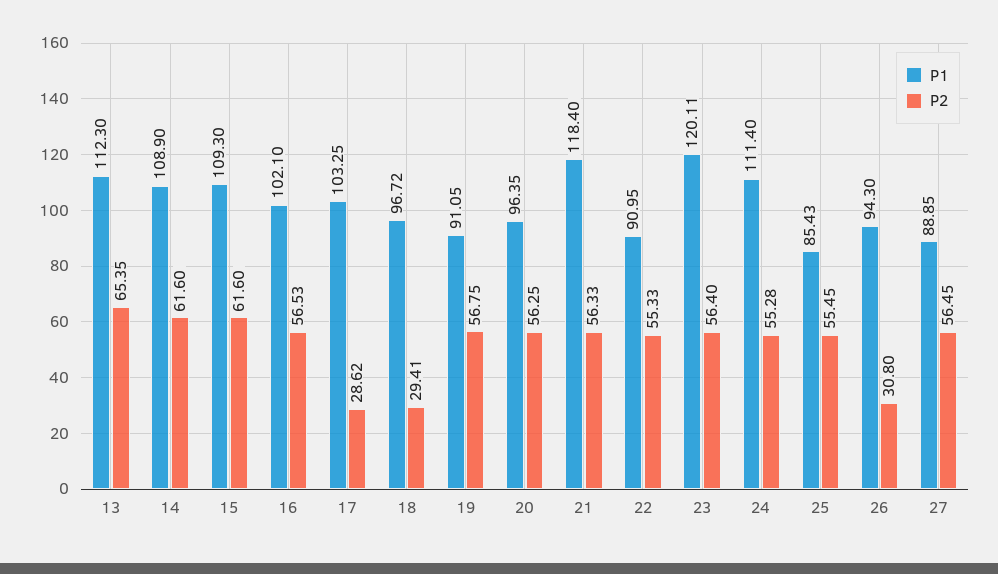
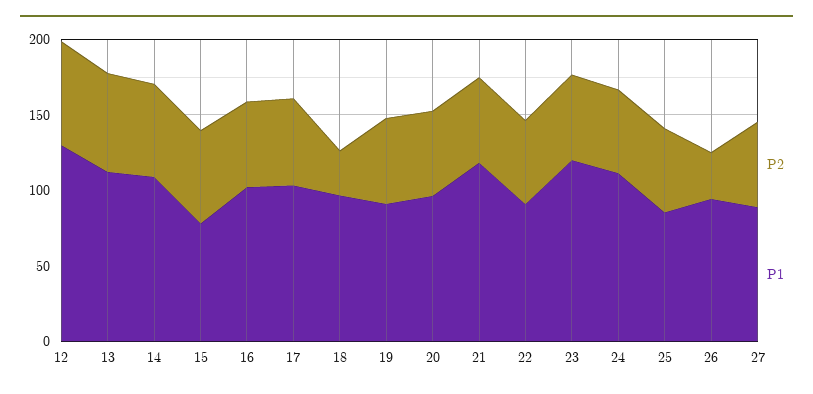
P1, 15: 109.3 -> 80
P2, 17: 28.62 -> 60
P2, 12: none -> 70
P1, 12: none -> 130

